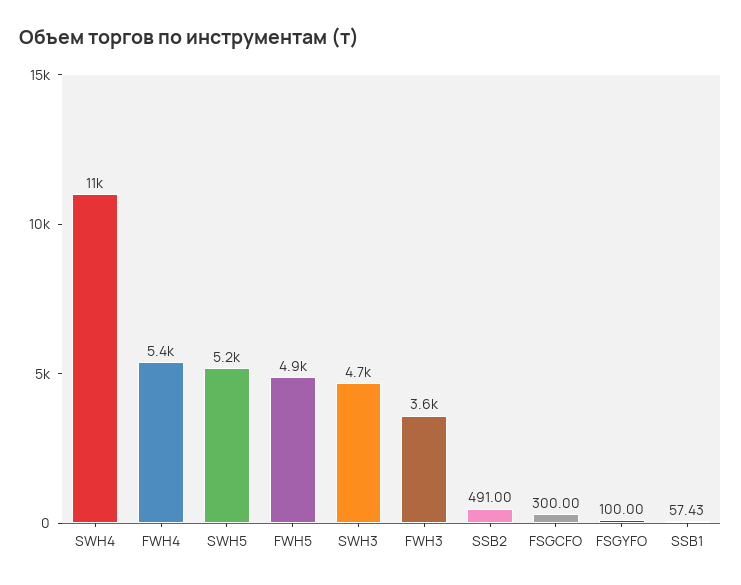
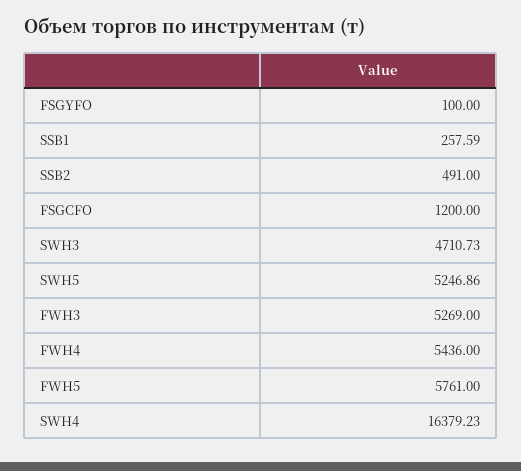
SWH4: 11000 -> 16379.23
FWH5: 4900 -> 5761
FWH3: 3600 -> 5269
FSGCFO: 300 -> 1200
SSB1: 57.43 -> 257.59

